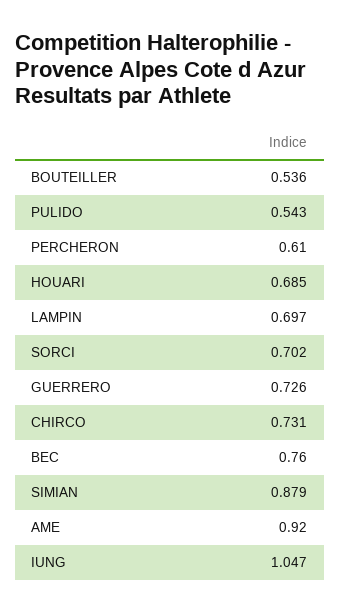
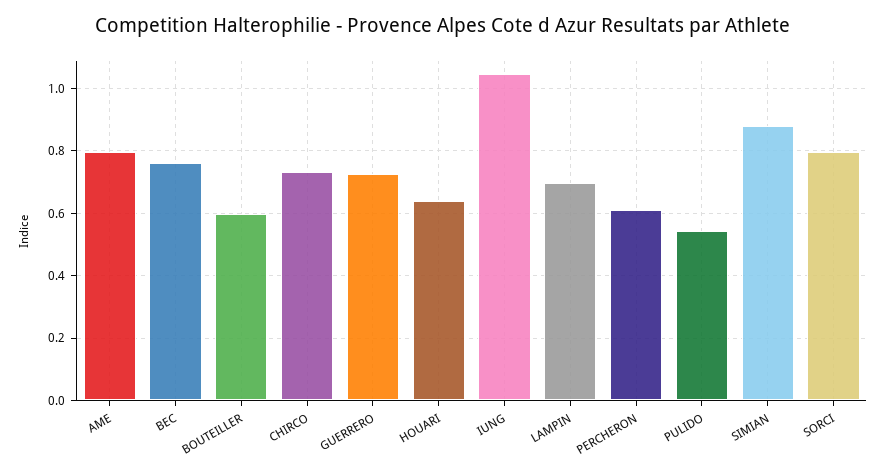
BOUTEILLER: 0.536 -> 0.6
HOUARI: 0.685 -> 0.64
SORCI: 0.702 -> 0.8
AME: 0.92 -> 0.8

